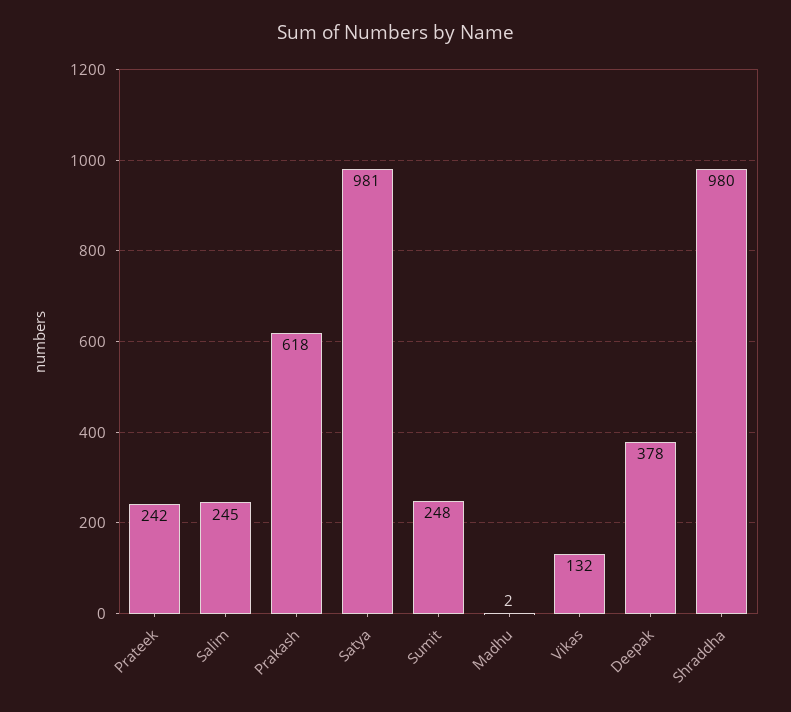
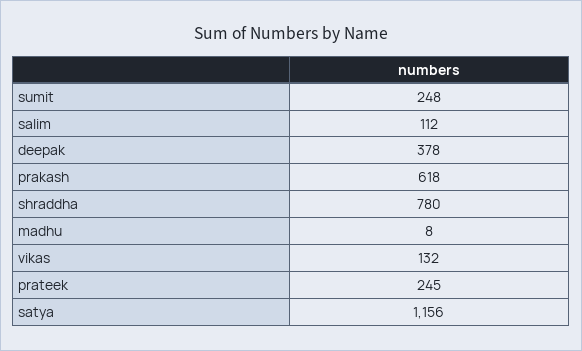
Prateek: 242 -> 245
Salim: 245 -> 112
Satya: 981 -> 1156
Madhu: 2 -> 8
Shraddha: 980 -> 780

